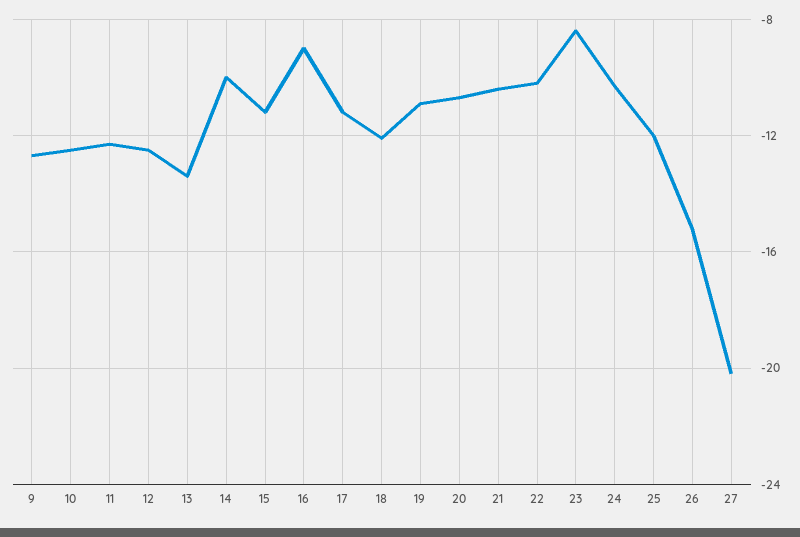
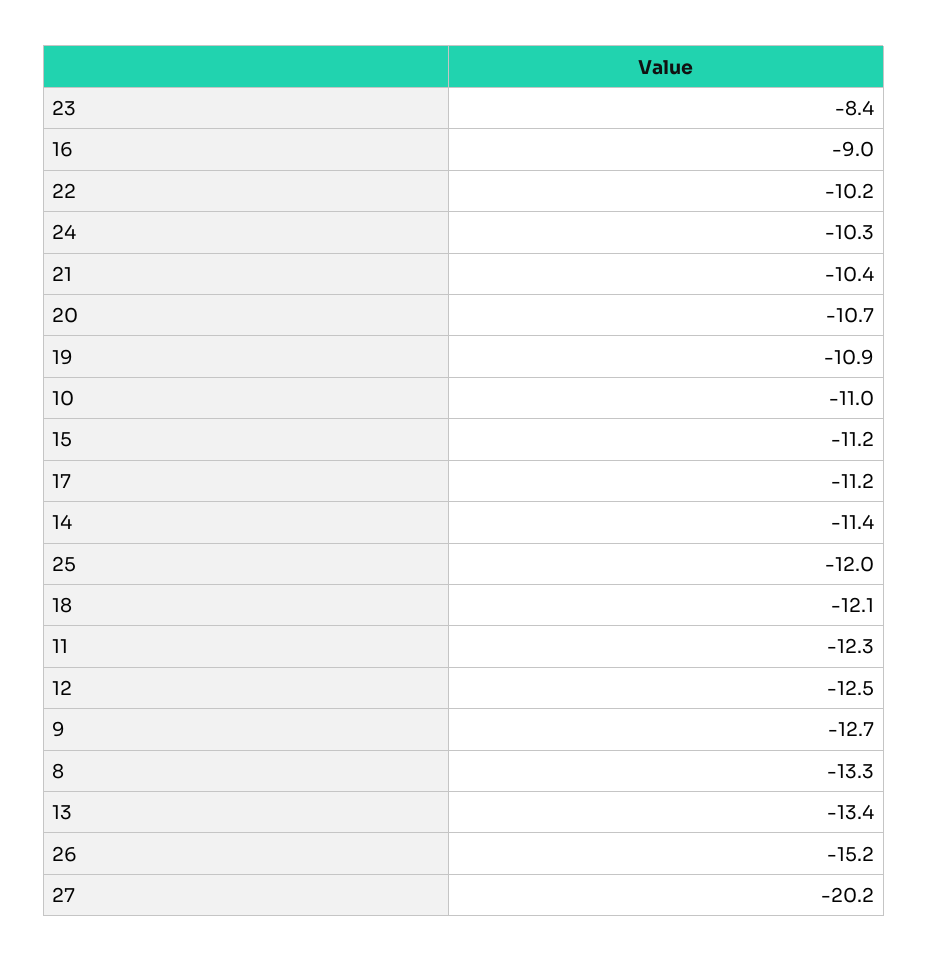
10: -12.5 -> -11
14: -10 -> -11.4
8: none -> -13.3

